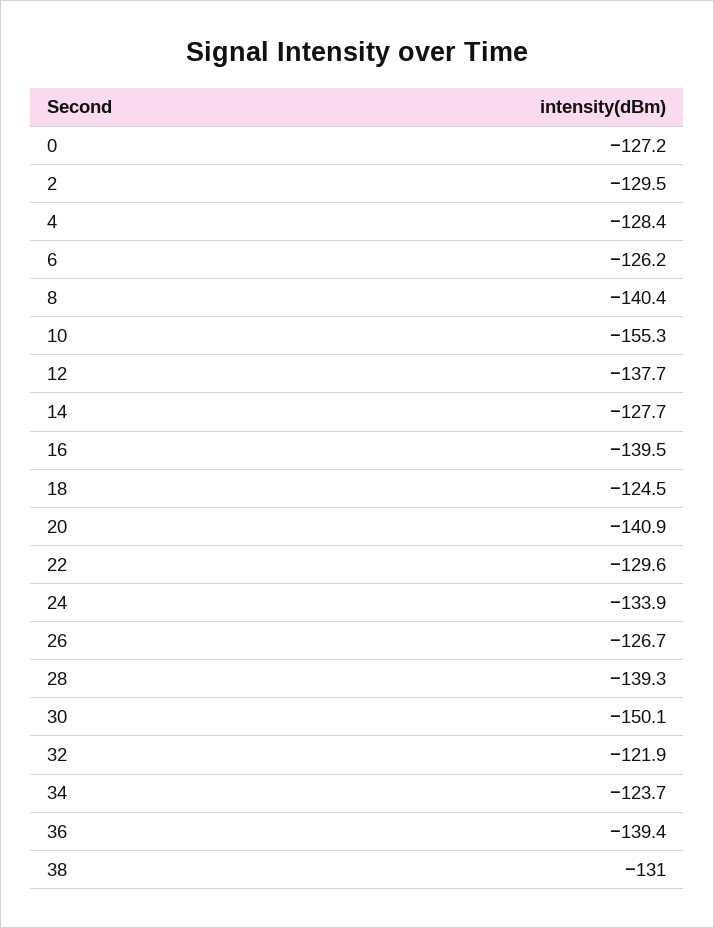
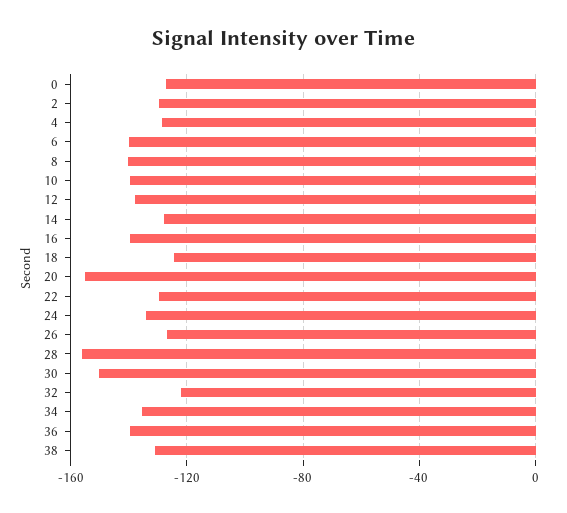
6: -126.2 -> -140
10: -155.3 -> -140
20: -140.9 -> -155
28: -139.3 -> -155
34: -123.7 -> -135

